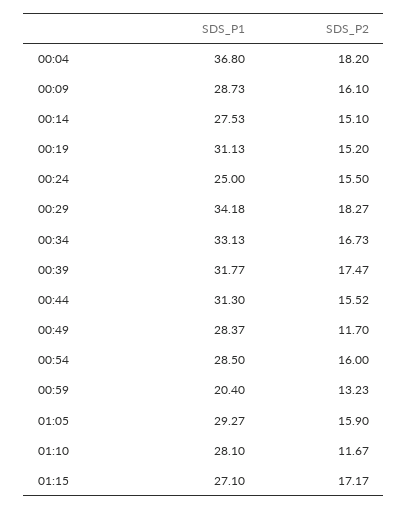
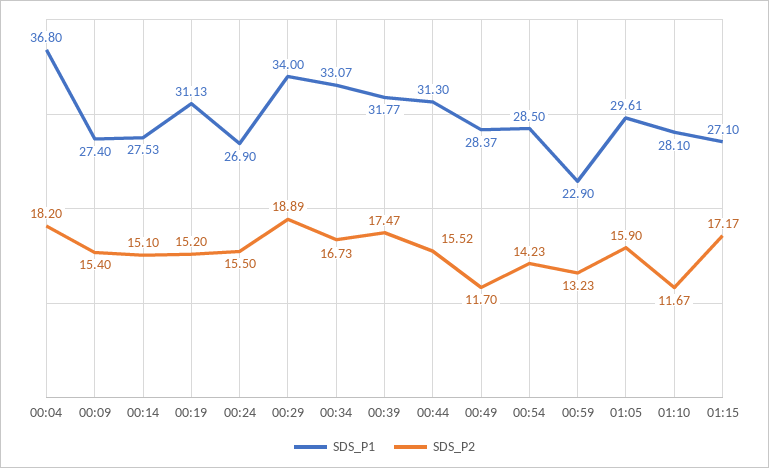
SDS_P1, 00:09: 28.73 -> 27.4
SDS_P2, 00:09: 16.1 -> 15.4
SDS_P1, 00:24: 25 -> 26.9
SDS_P1, 00:29: 34.18 -> 34
SDS_P2, 00:29: 18.27 -> 18.89
SDS_P1, 00:34: 33.13 -> 33.07
SDS_P2, 00:54: 16 -> 14.23
SDS_P1, 00:59: 20.4 -> 22.9
SDS_P1, 01:05: 29.27 -> 29.61

